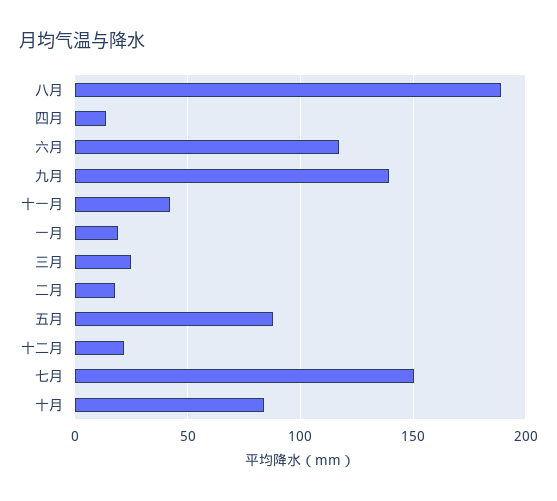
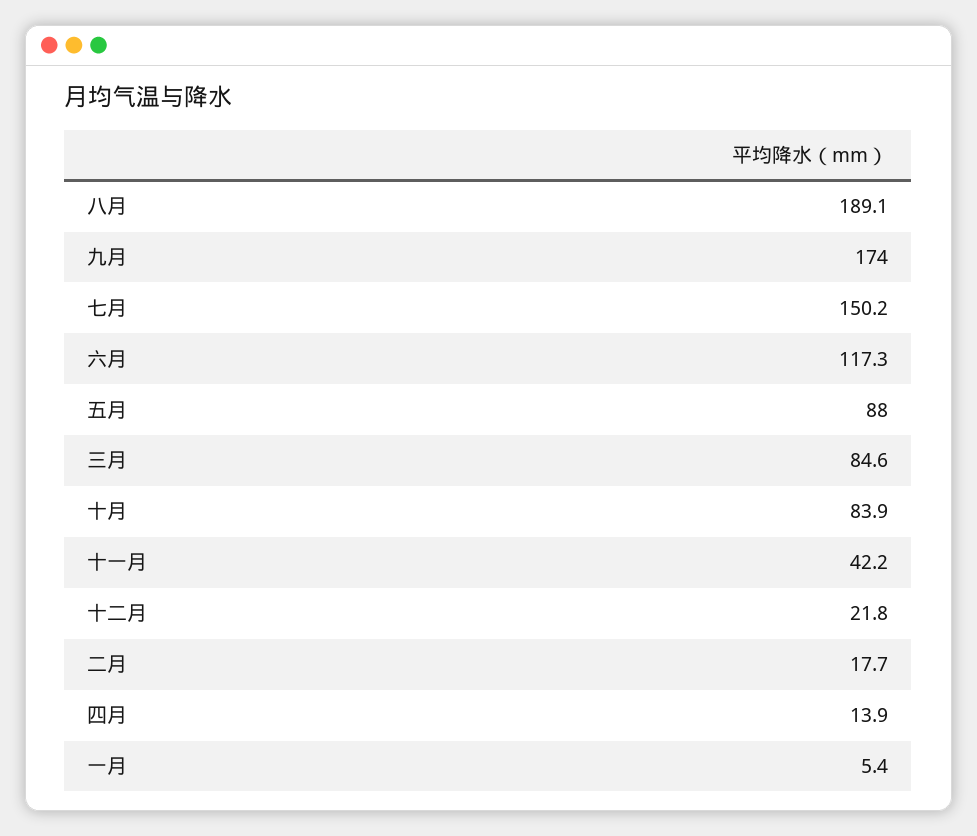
九月: 140 -> 174
一月: 20 -> 5.4
三月: 25 -> 84.6

